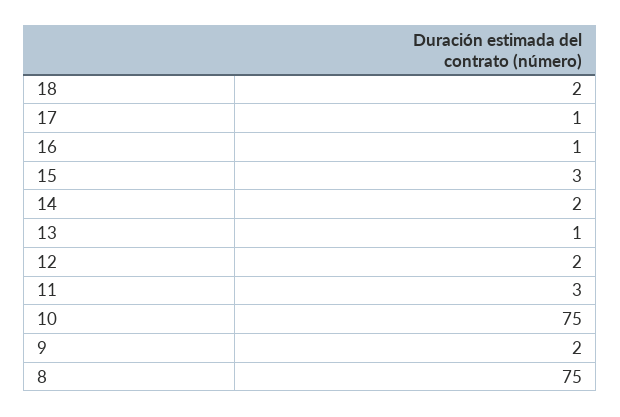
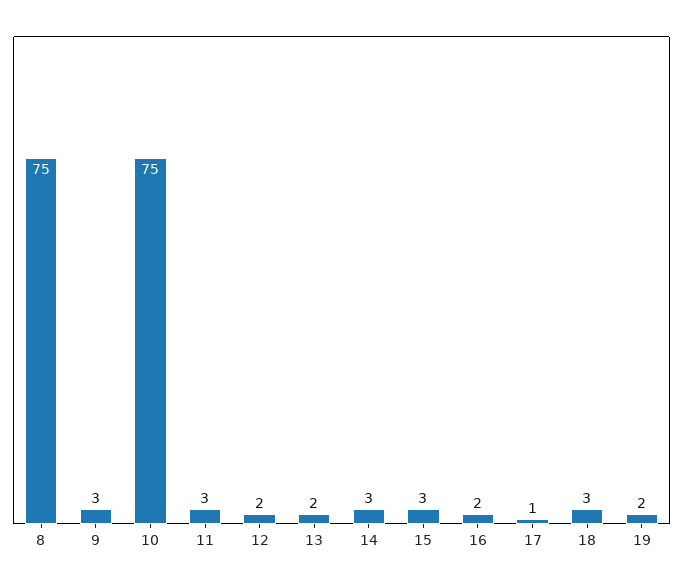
18: 2 -> 3
16: 1 -> 2
14: 2 -> 3
13: 1 -> 2
9: 2 -> 3
19: none -> 2

